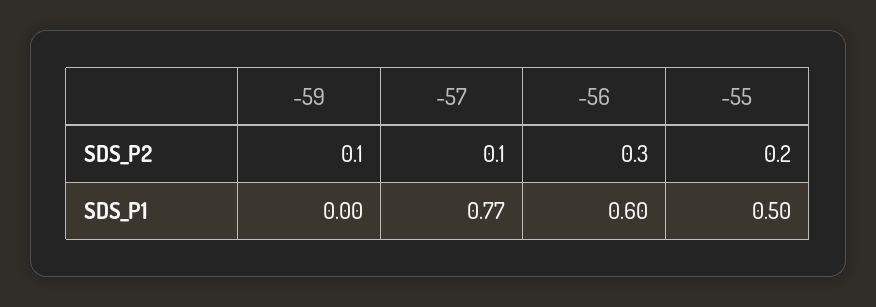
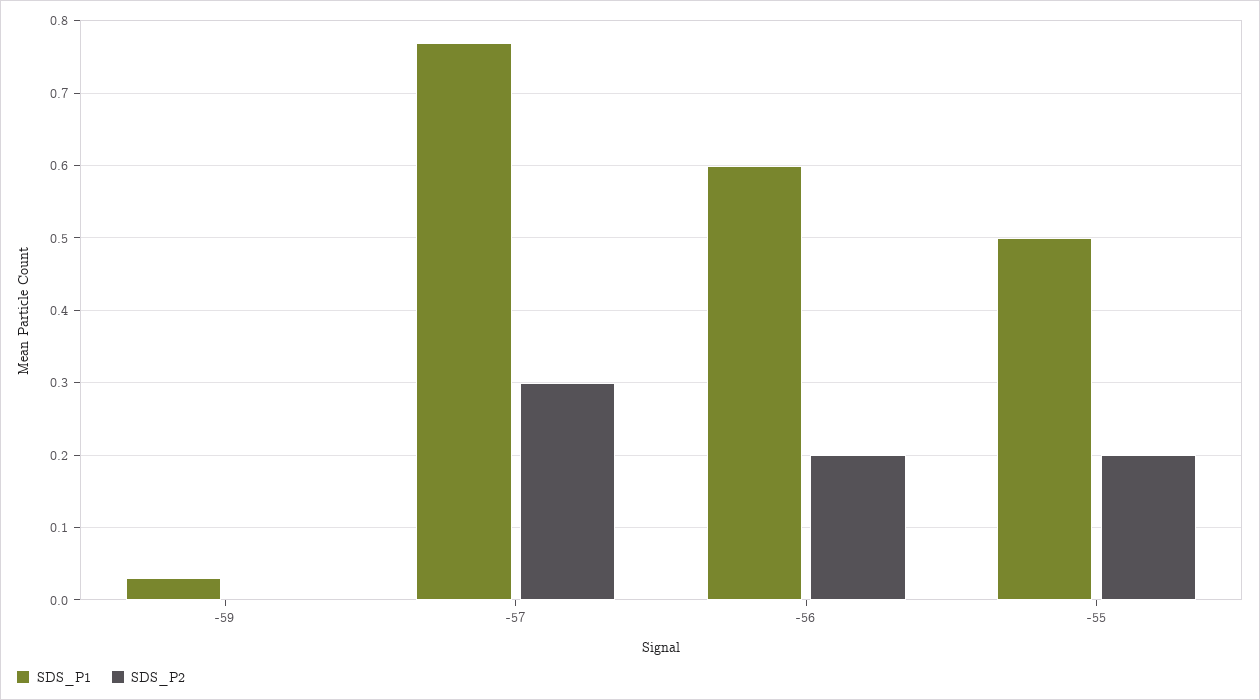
SDS_P2, -59: 0.1 -> 0
SDS_P2, -57: 0.1 -> 0.3
SDS_P2, -56: 0.3 -> 0.2
SDS_P1, -59: 0 -> 0.03

